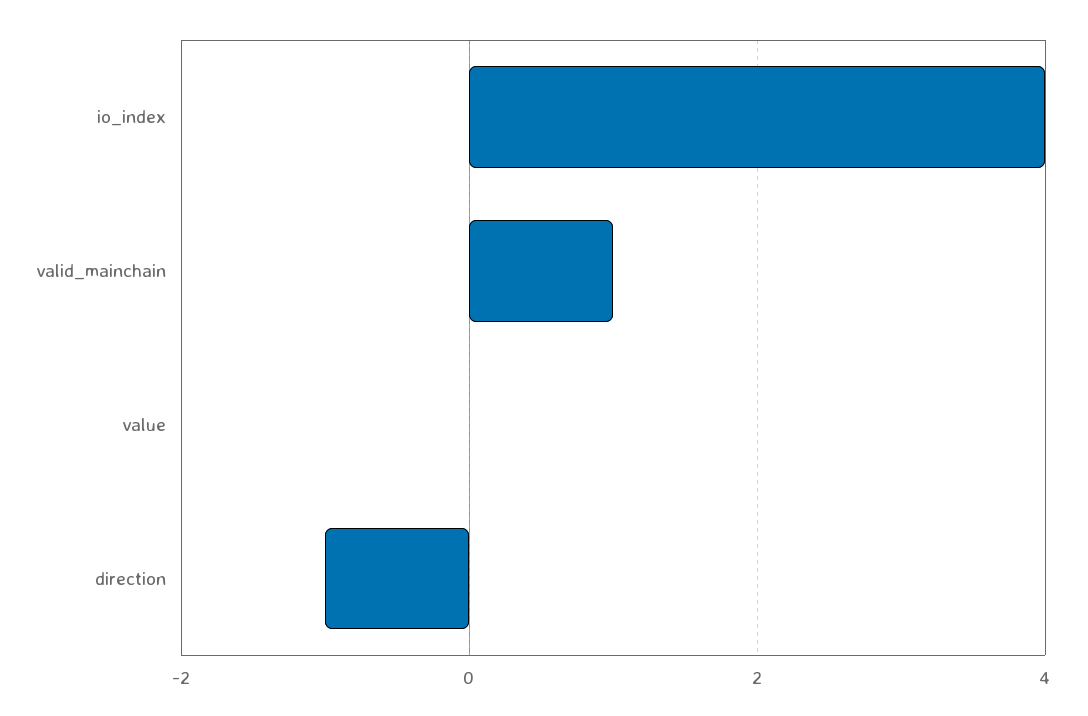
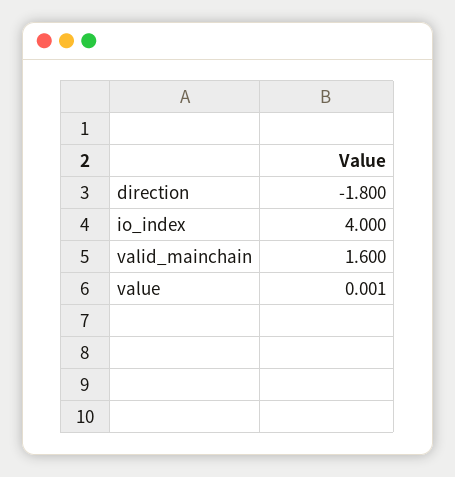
valid_mainchain: 1 -> 1.6
direction: -1 -> -1.8

